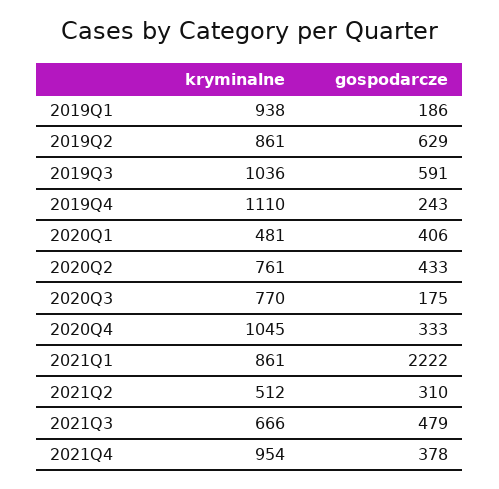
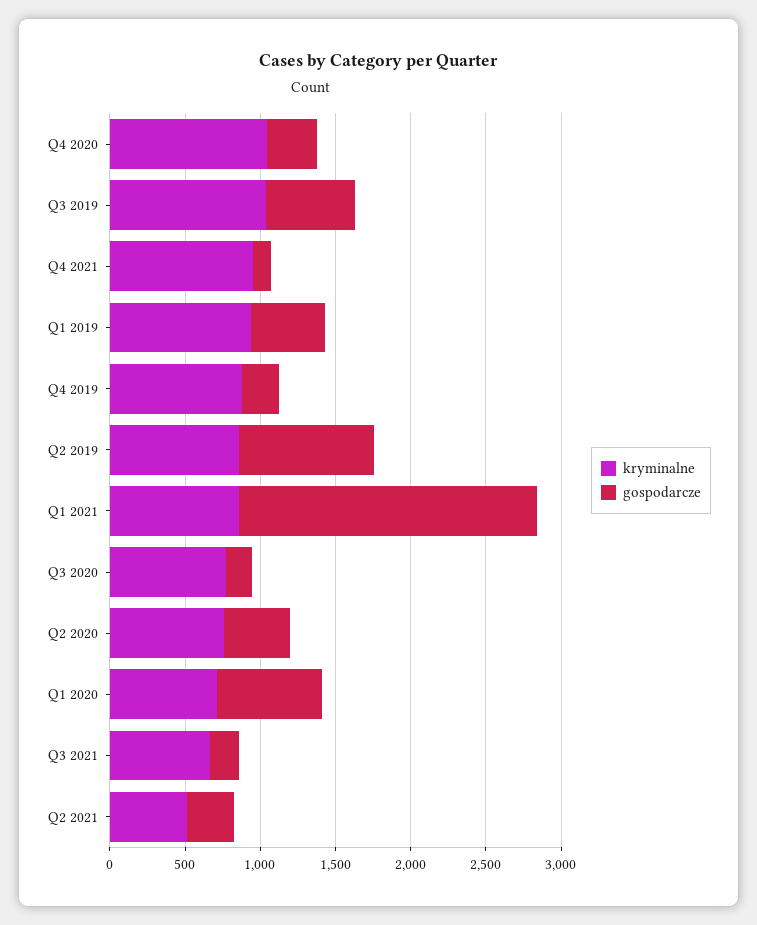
gospodarcze, 2019Q1: 186 -> 500
gospodarcze, 2019Q2: 629 -> 900
kryminalne, 2019Q4: 1110 -> 900
kryminalne, 2020Q1: 481 -> 700
gospodarcze, 2020Q1: 406 -> 700
gospodarcze, 2021Q1: 2222 -> 2000
gospodarcze, 2021Q3: 479 -> 200
gospodarcze, 2021Q4: 378 -> 100

